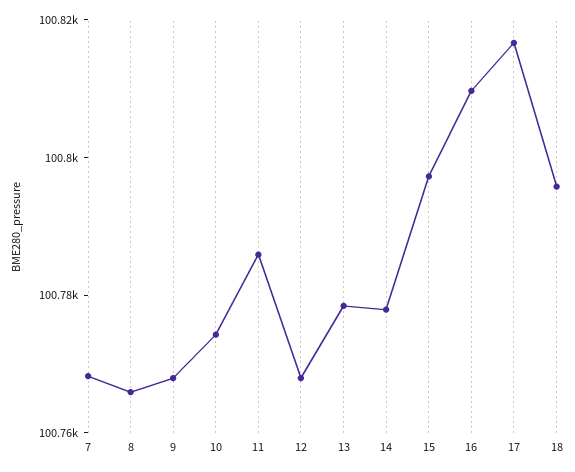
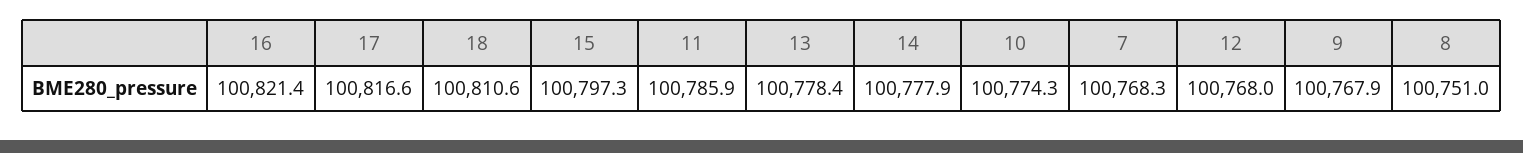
8: 100765 -> 100751
16: 100810 -> 100821.4
18: 100795 -> 100810.6

